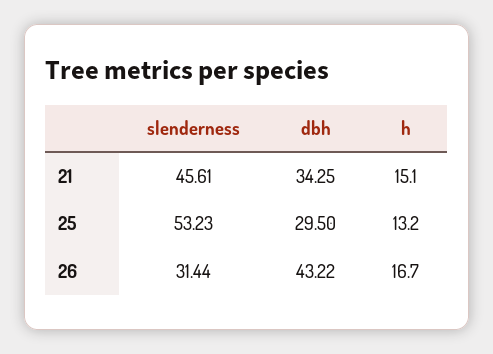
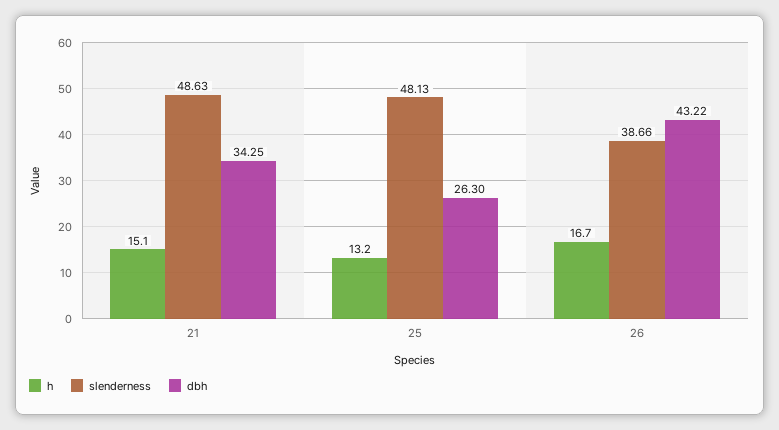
slenderness, 21: 45.61 -> 48.63
slenderness, 25: 53.23 -> 48.13
dbh, 25: 29.5 -> 26.3
slenderness, 26: 31.44 -> 38.66

